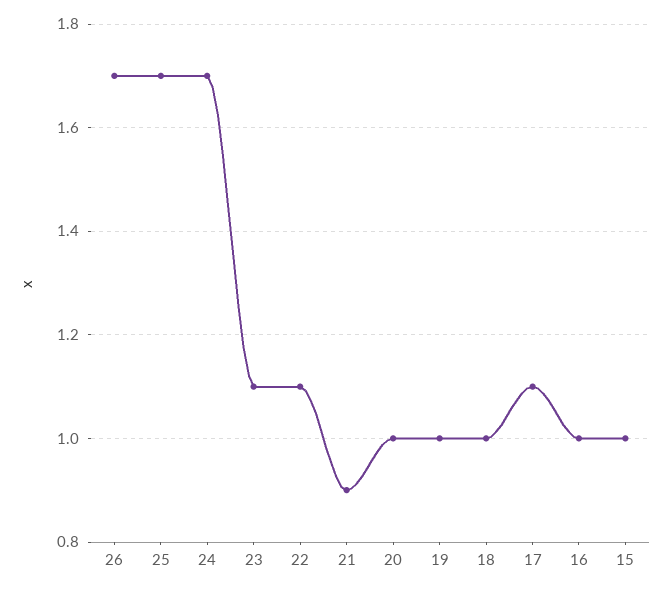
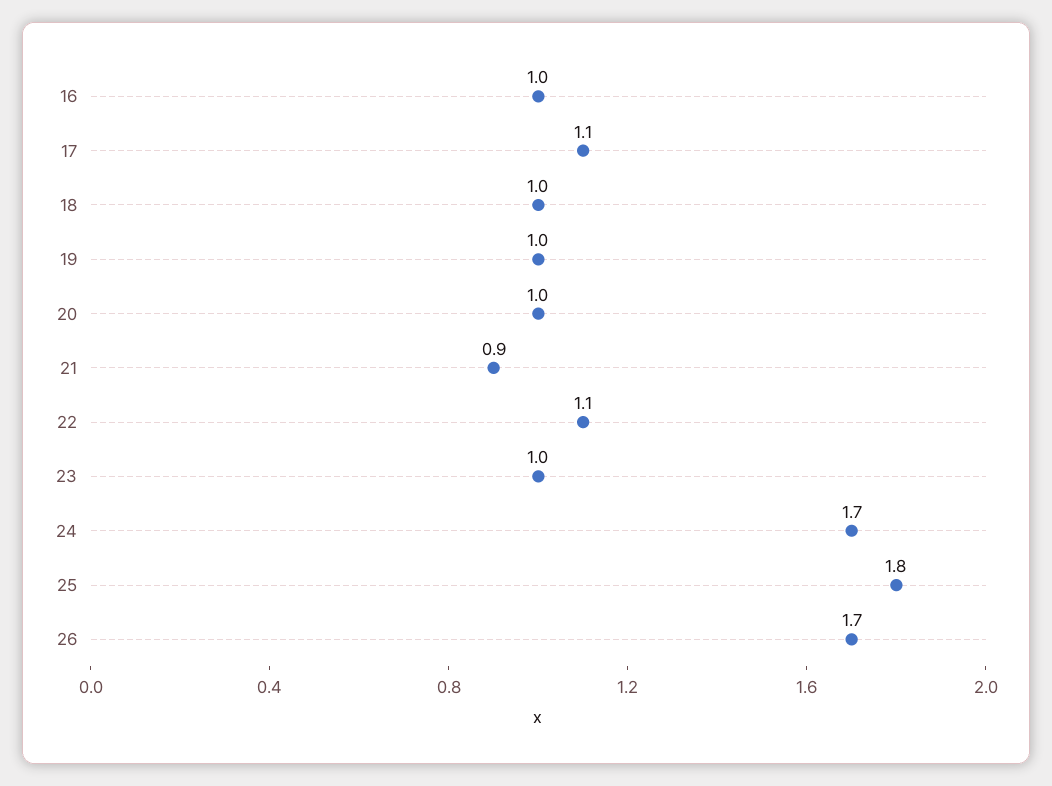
25: 1.7 -> 1.8
23: 1.1 -> 1
15: 1 -> none

